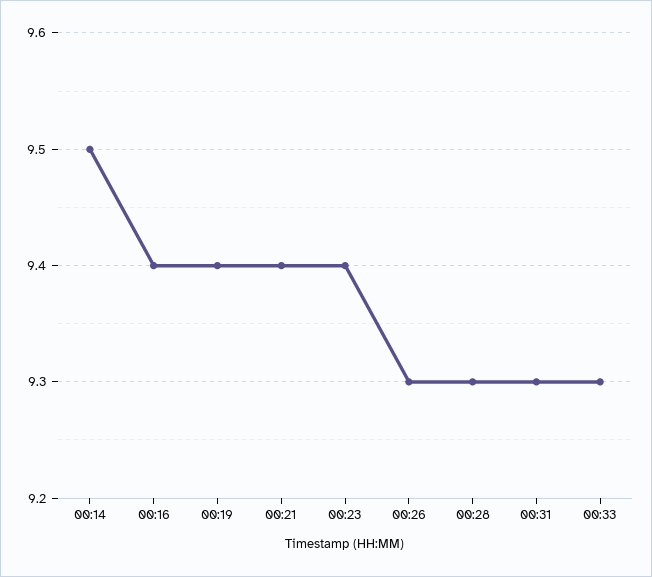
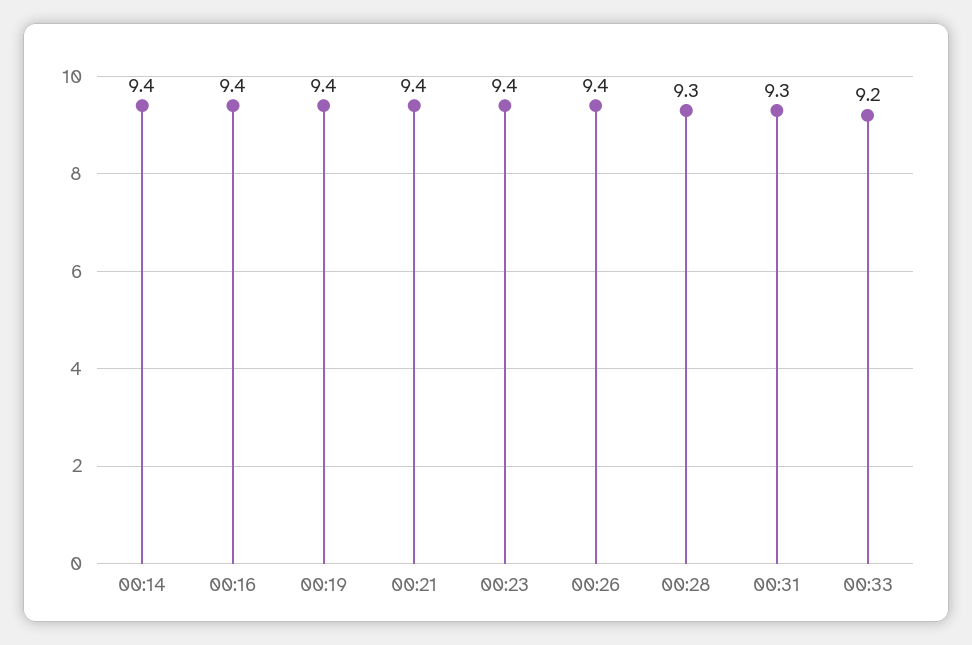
00:14: 9.5 -> 9.4
00:26: 9.3 -> 9.4
00:33: 9.3 -> 9.2

